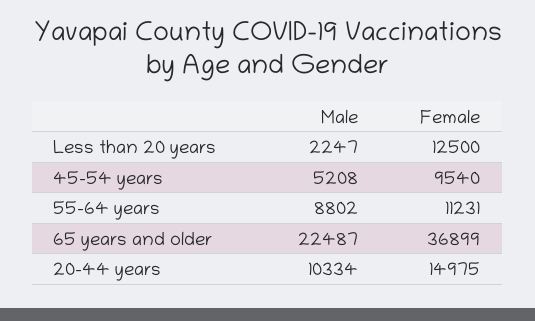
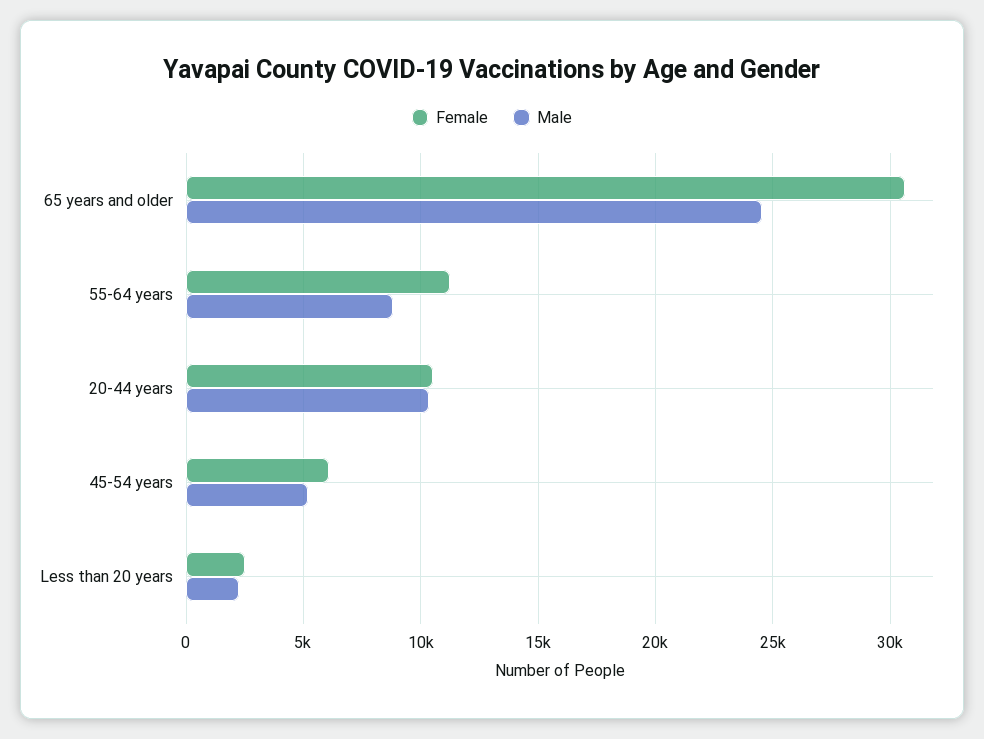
Female, Less than 20 years: 12500 -> 2500
Female, 45-54 years: 9540 -> 6000
Male, 65 years and older: 22487 -> 24500
Female, 65 years and older: 36899 -> 30500
Female, 20-44 years: 14975 -> 10500

